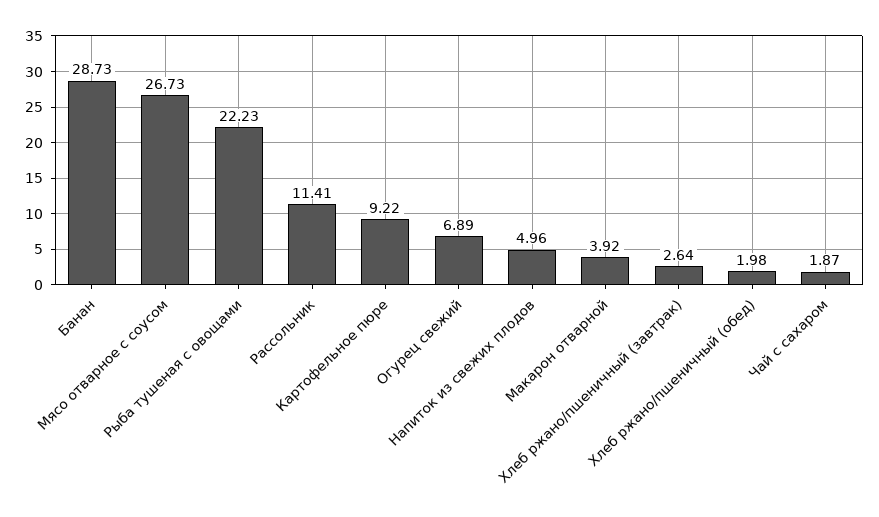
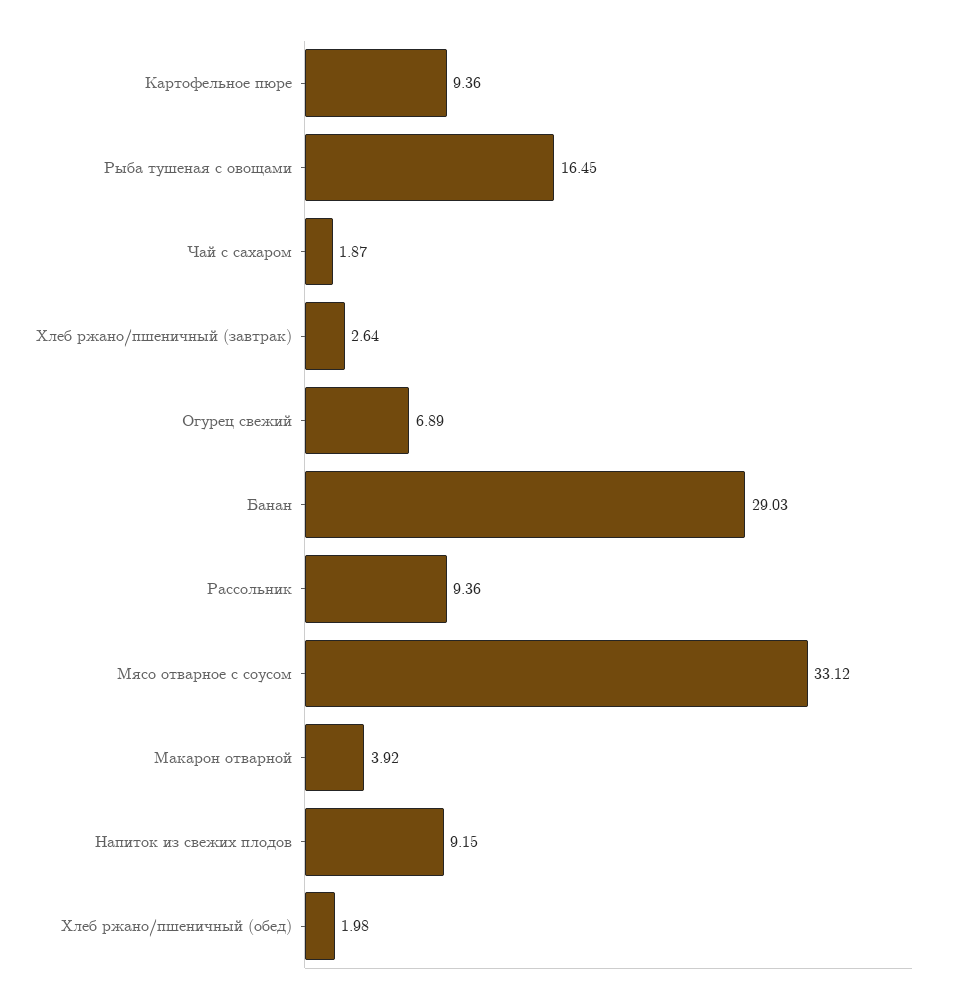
Банан: 28.73 -> 29.03
Мясо отварное с соусом: 26.73 -> 33.12
Рыба тушеная с овощами: 22.23 -> 16.45
Рассольник: 11.41 -> 9.36
Картофельное пюре: 9.22 -> 9.36
Напиток из свежих плодов: 4.96 -> 9.15

